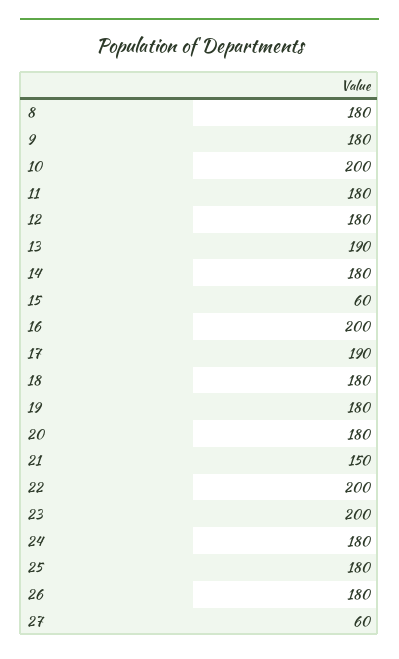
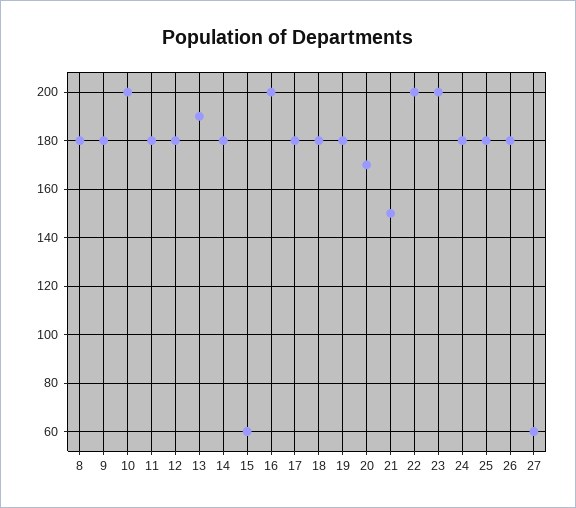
17: 190 -> 180
20: 180 -> 170

